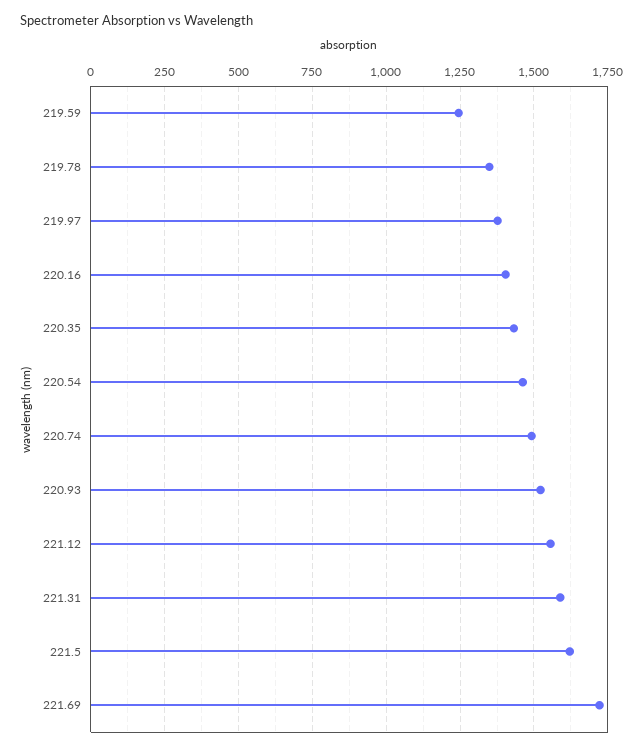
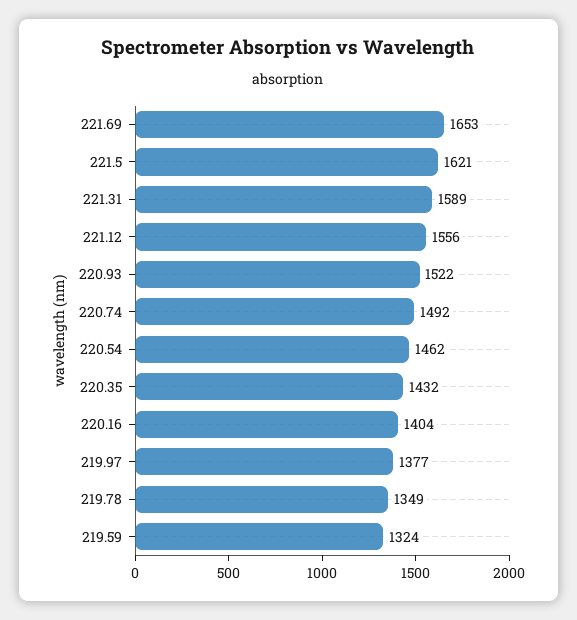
219.59: 1250 -> 1324
221.69: 1725 -> 1653

